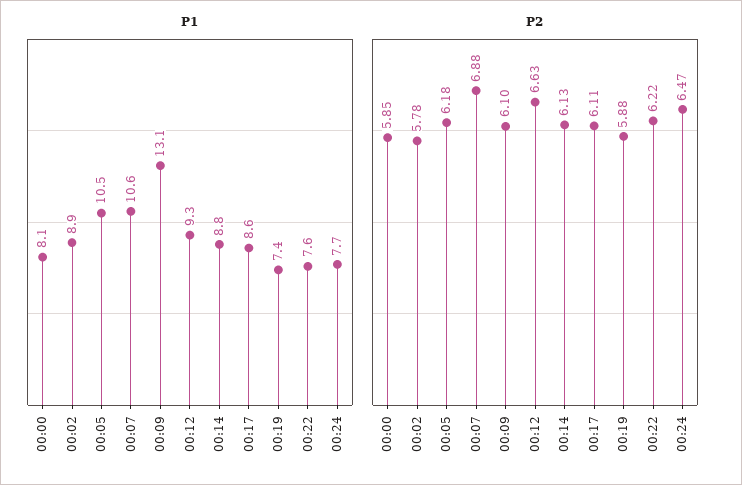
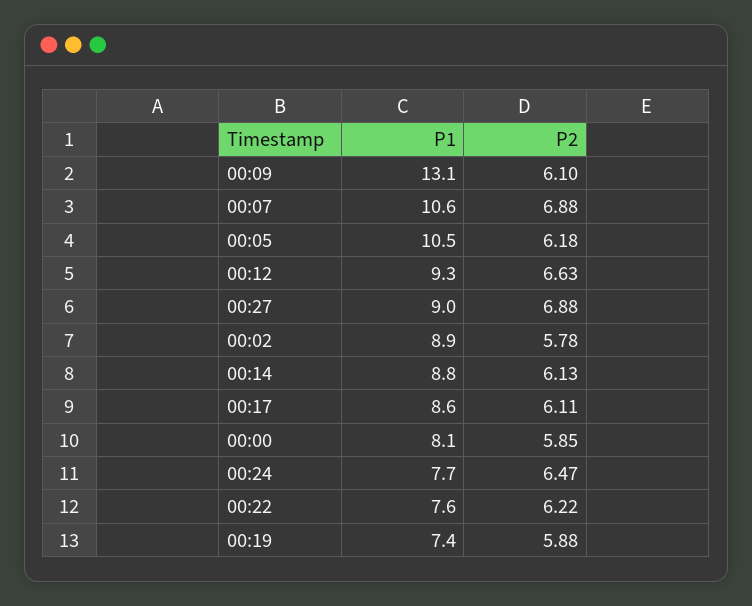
P1, 00:27: none -> 9
P2, 00:27: none -> 6.88

